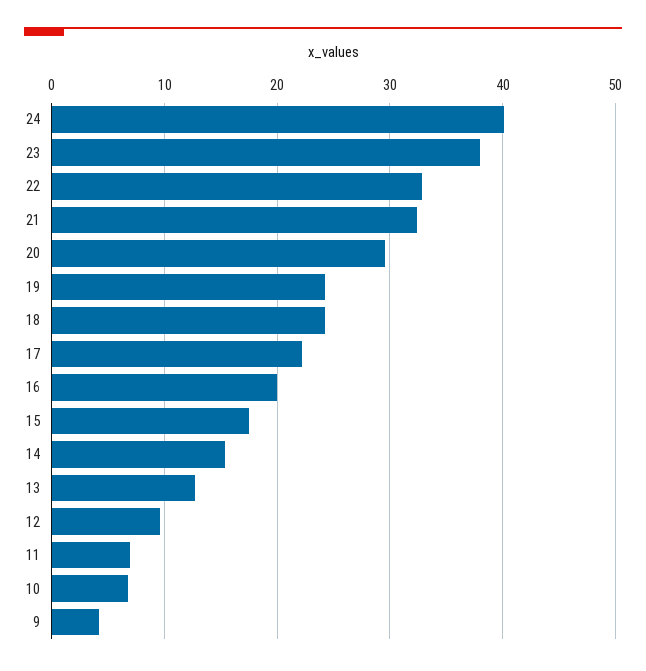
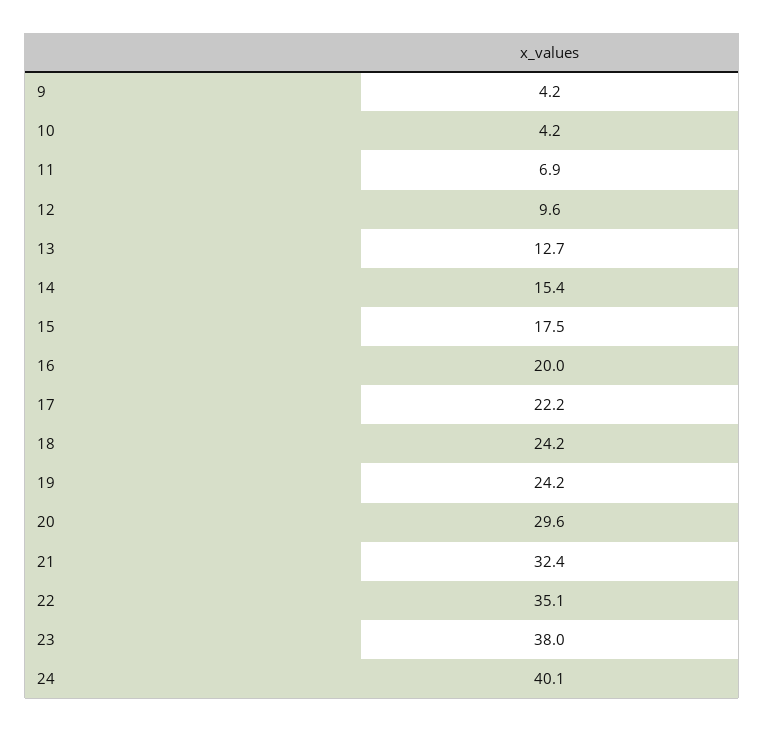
22: 33 -> 35.1
10: 7 -> 4.2

